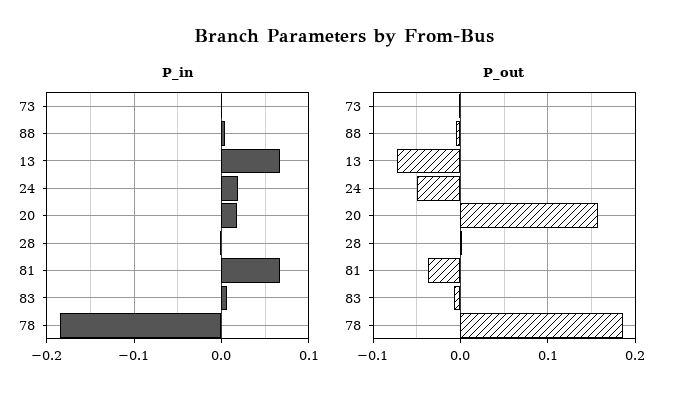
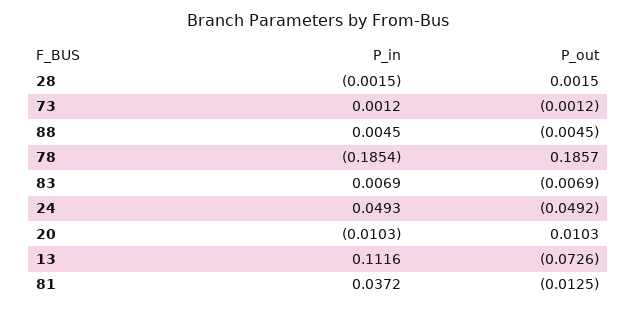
P_in, 13: 0.07 -> 0.1116
P_in, 24: 0.02 -> 0.0493
P_in, 20: 0.02 -> -0.0103
P_in, 81: 0.07 -> 0.0372
P_out, 20: 0.16 -> 0.0103
P_out, 81: -0.04 -> -0.0125

